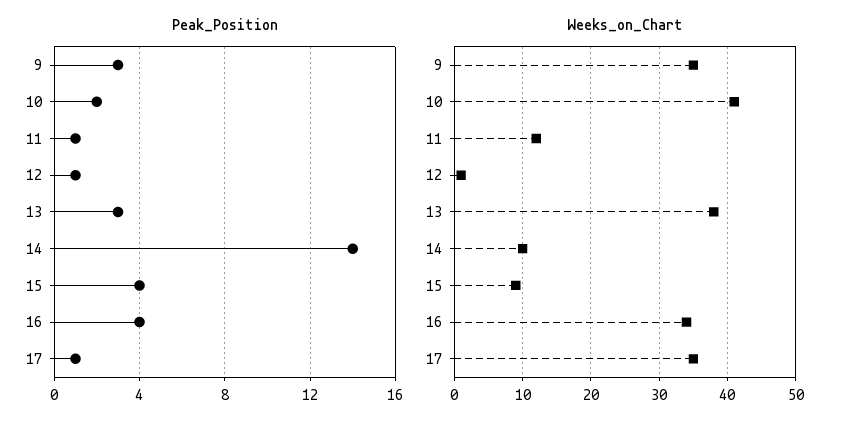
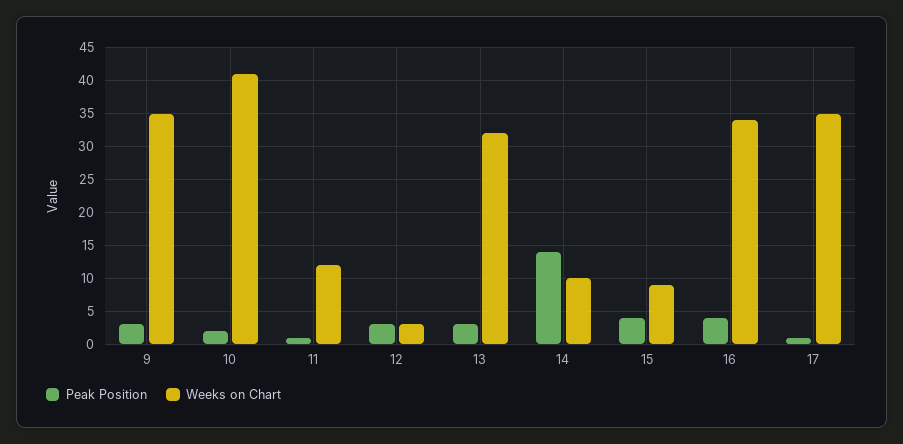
Peak_Position, 12: 1 -> 3
Weeks_on_Chart, 12: 1 -> 3
Weeks_on_Chart, 13: 38 -> 32

